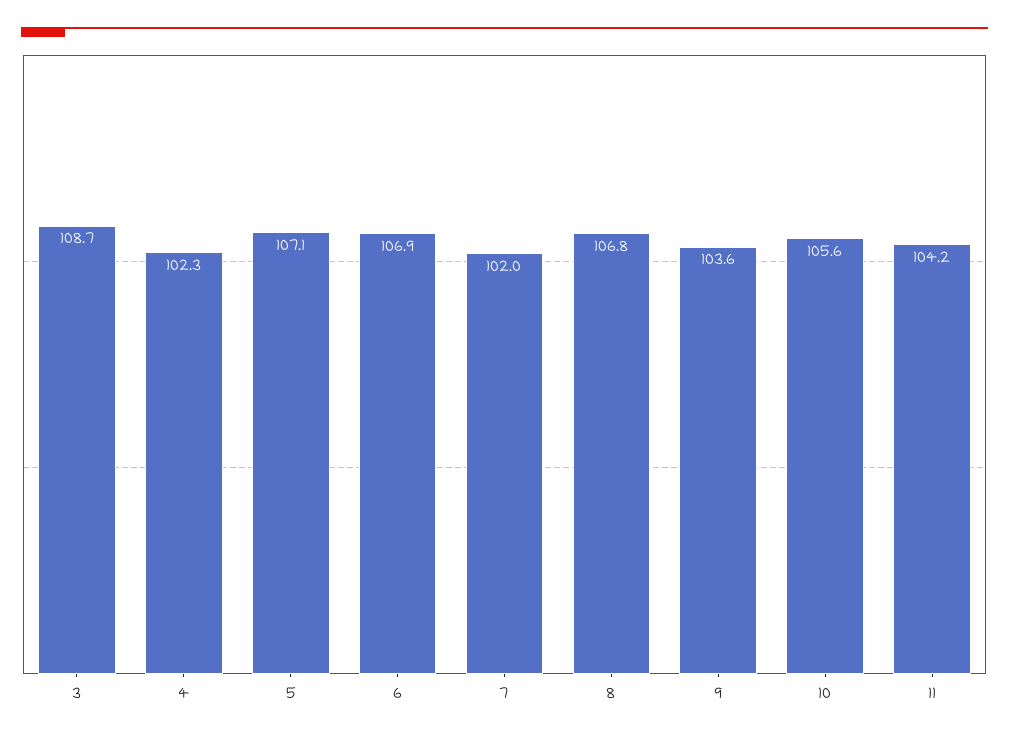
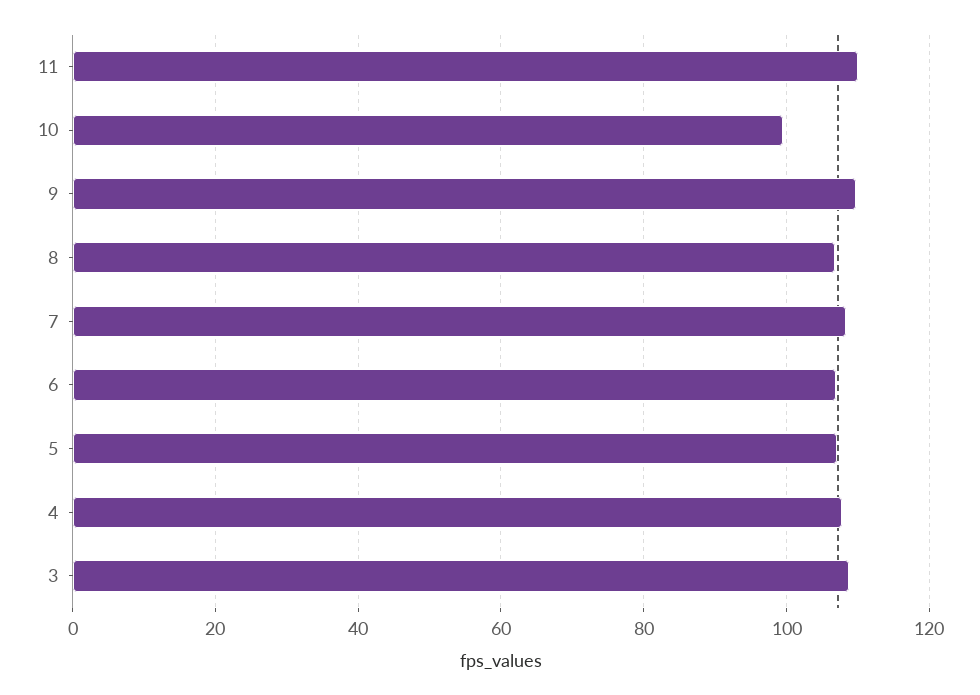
4: 102.3 -> 108
7: 102 -> 108
9: 103.6 -> 110
10: 105.6 -> 100
11: 104.2 -> 110

